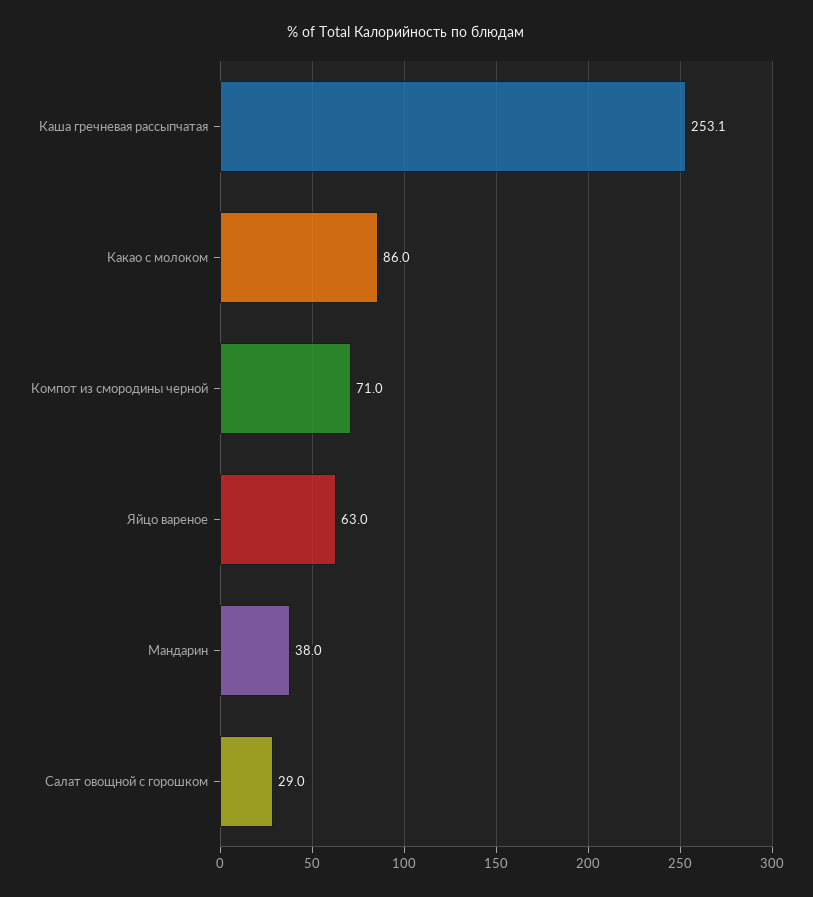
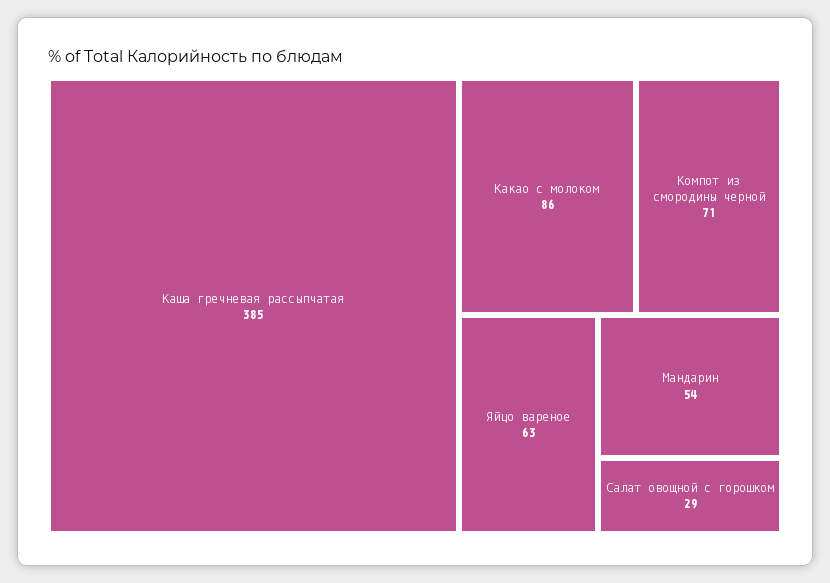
Каша гречневая рассыпчатая: 253.1 -> 385
Мандарин: 38 -> 54

